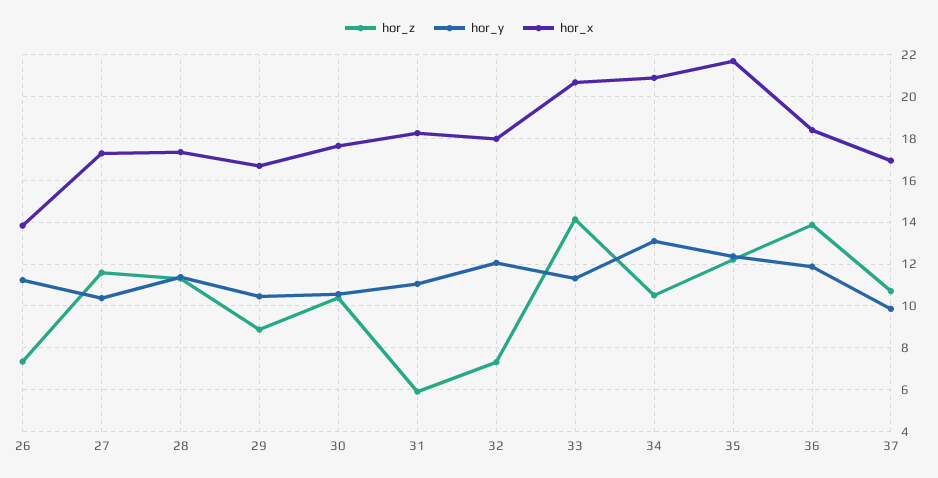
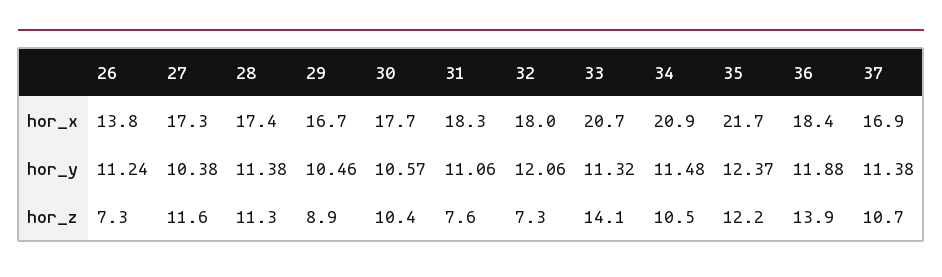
hor_z, 31: 6 -> 7.6
hor_y, 34: 13 -> 11.48
hor_y, 37: 10 -> 11.38

